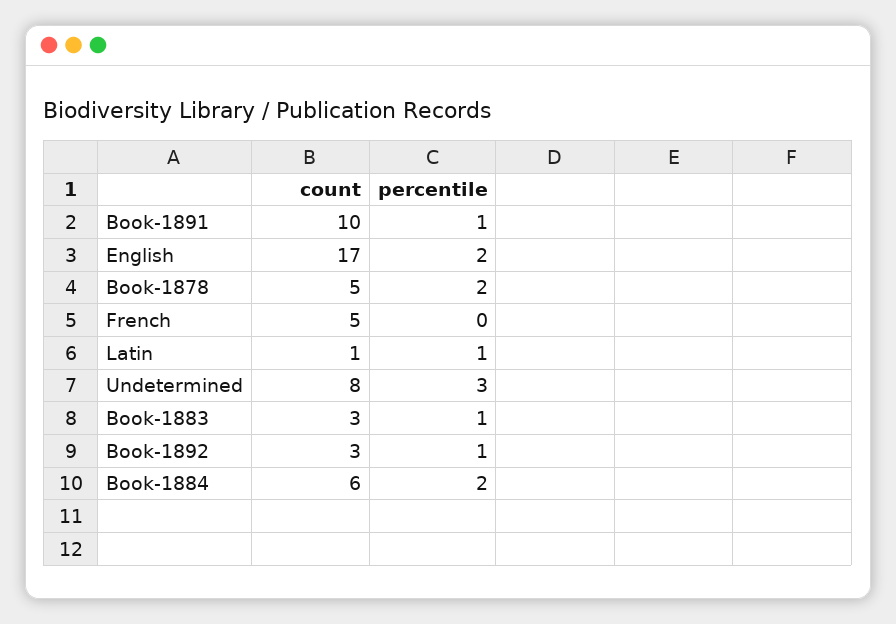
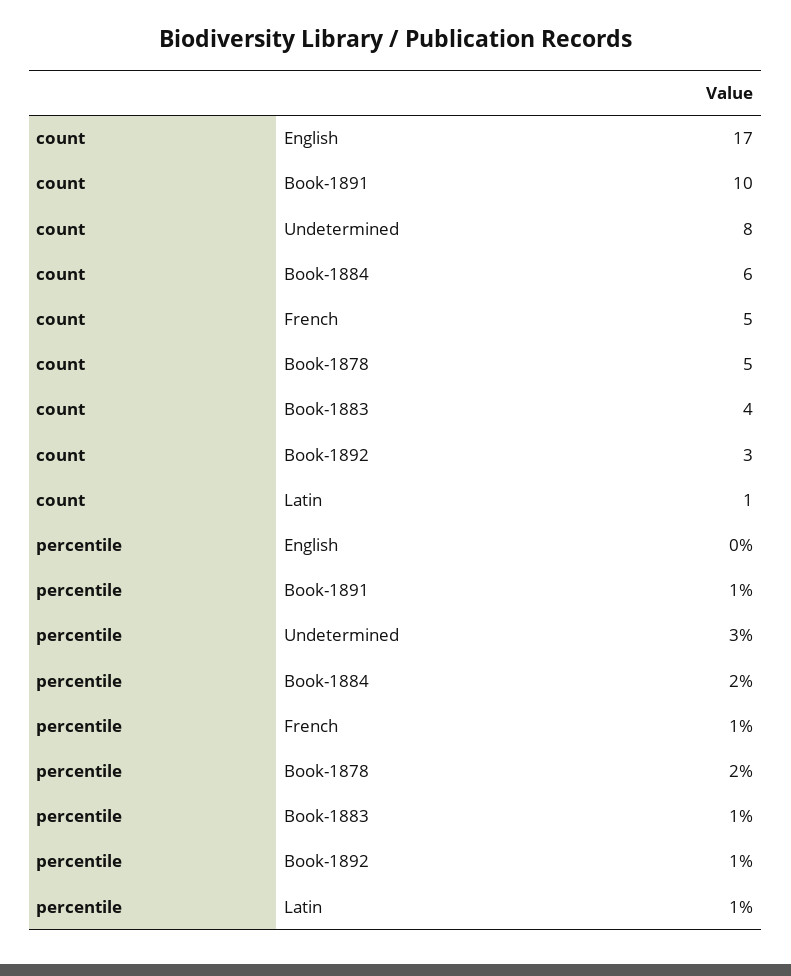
percentile, English: 2 -> 0
percentile, French: 0 -> 1
count, Book-1883: 3 -> 4

